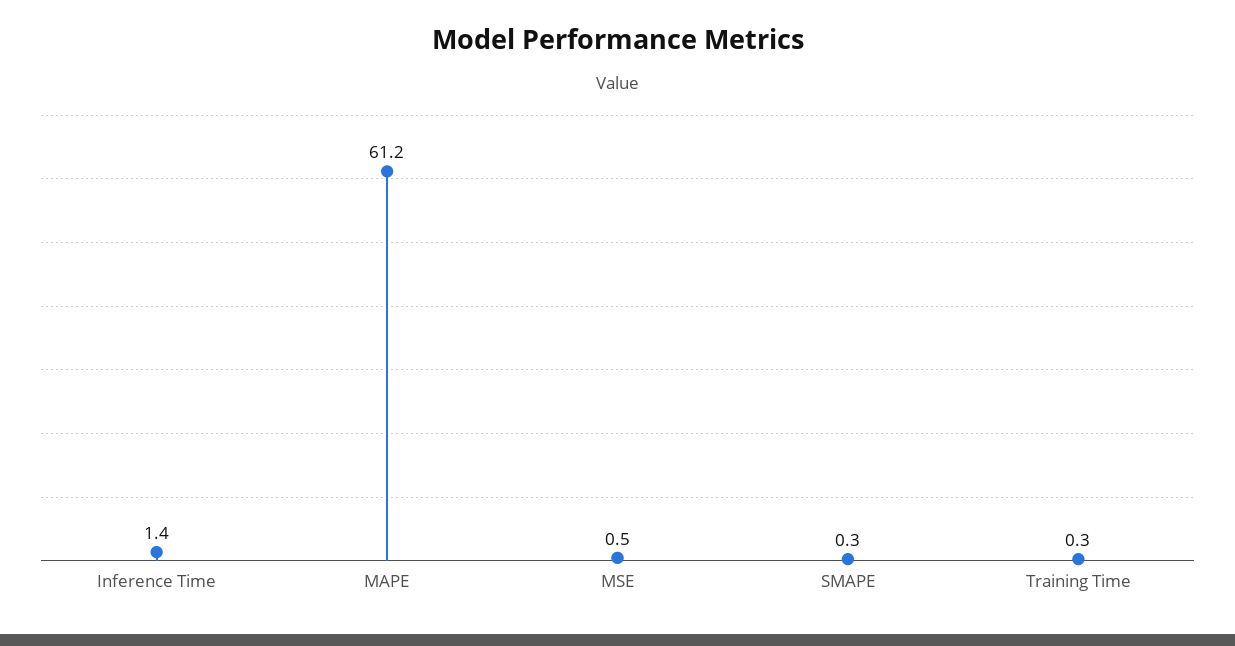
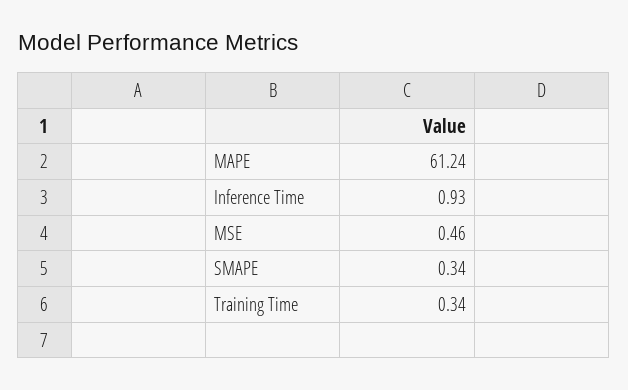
Inference Time: 1.4 -> 0.93

